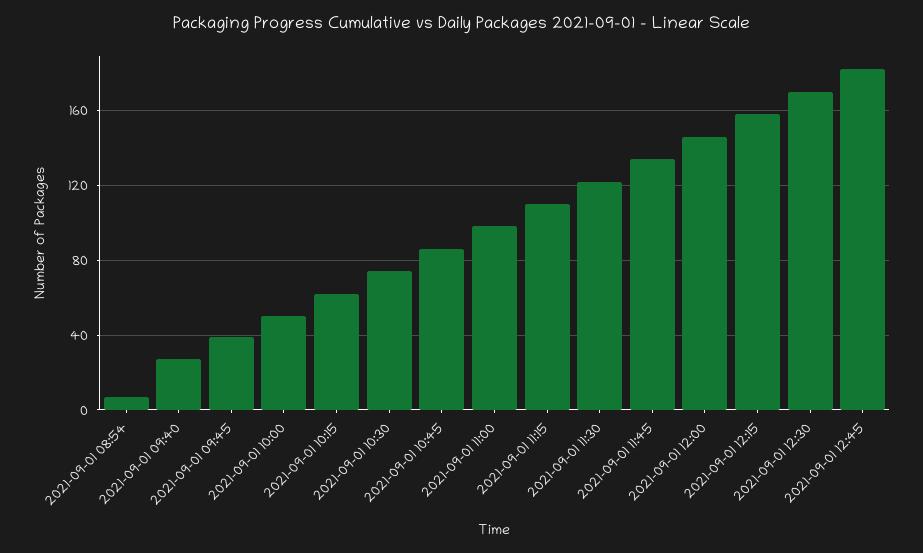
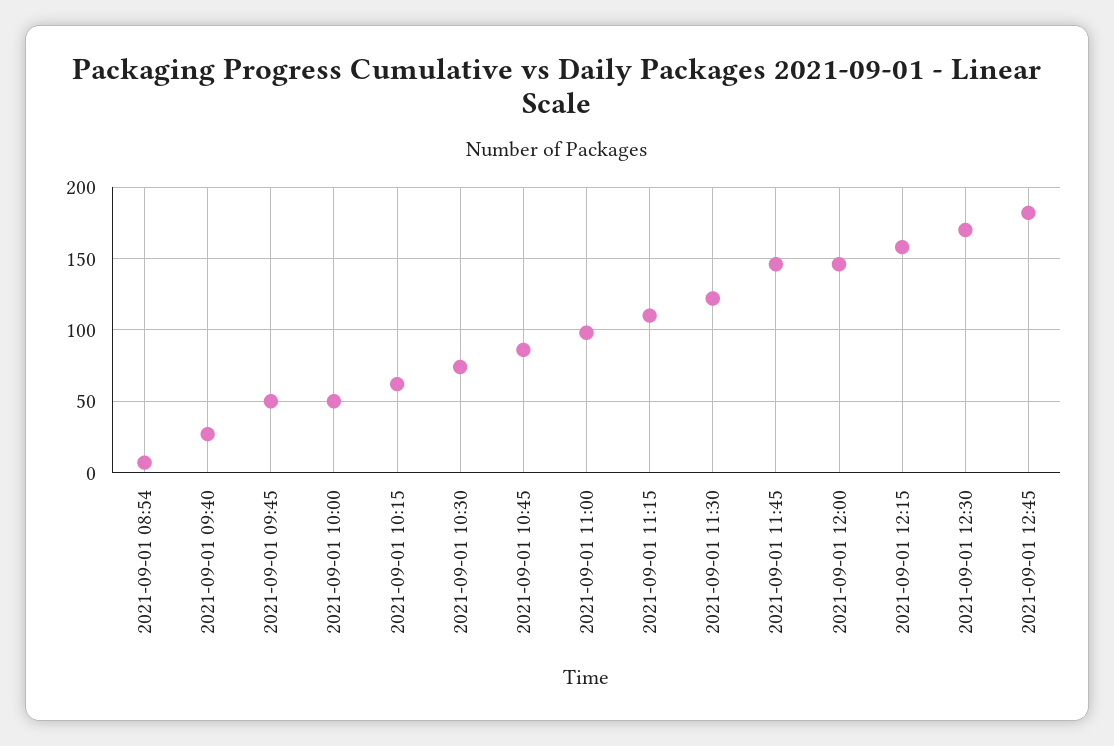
2021-09-01 09:45: 40 -> 50
2021-09-01 11:45: 135 -> 145

